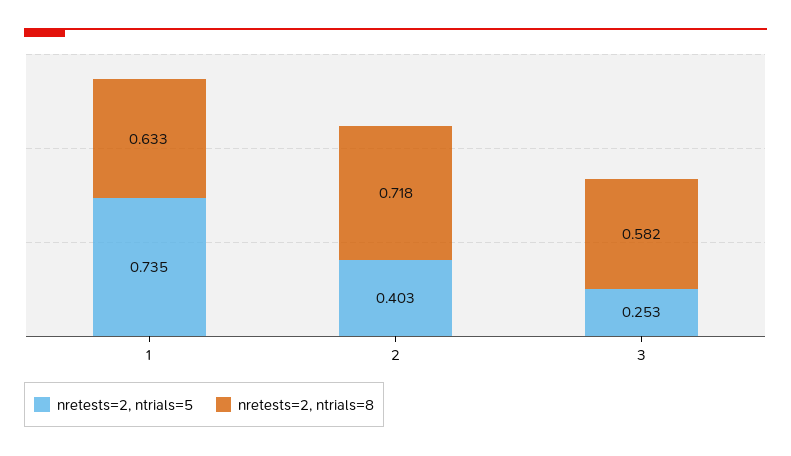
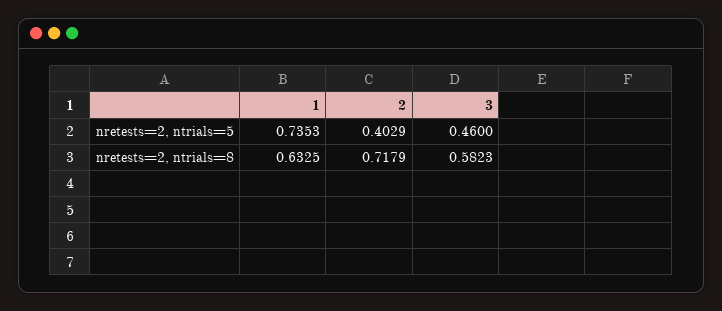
nretests=2, ntrials=5, 3: 0.253 -> 0.46

